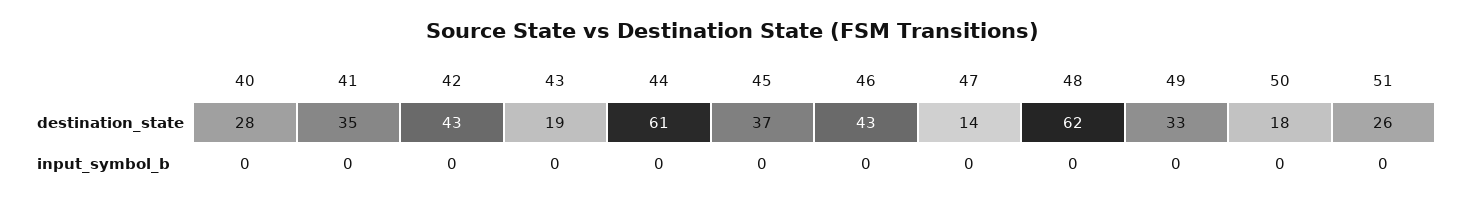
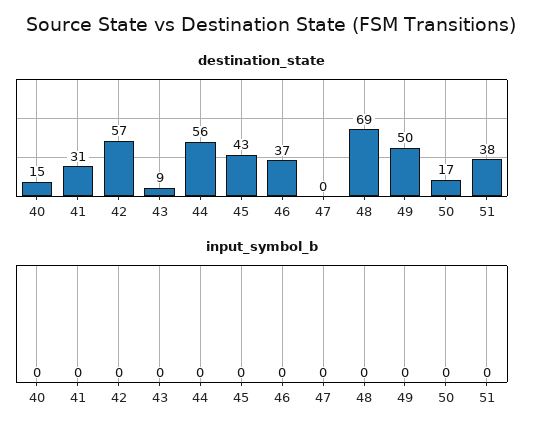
destination_state, 40: 28 -> 15
destination_state, 41: 35 -> 31
destination_state, 42: 43 -> 57
destination_state, 43: 19 -> 9
destination_state, 44: 61 -> 56
destination_state, 45: 37 -> 43
destination_state, 46: 43 -> 37
destination_state, 47: 14 -> 0
destination_state, 48: 62 -> 69
destination_state, 49: 33 -> 50
destination_state, 50: 18 -> 17
destination_state, 51: 26 -> 38

